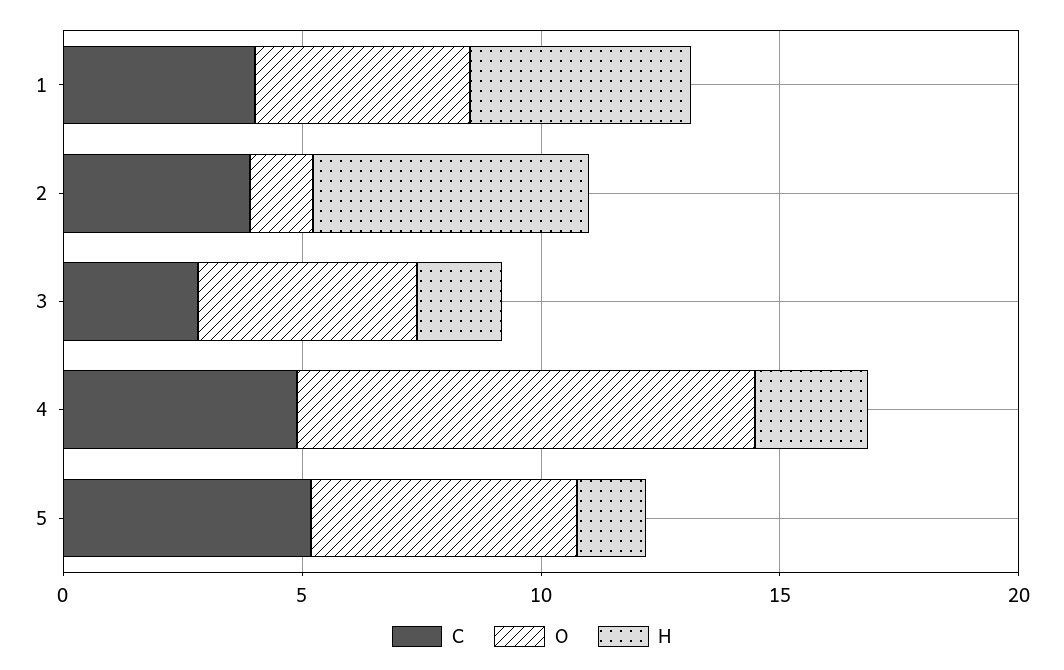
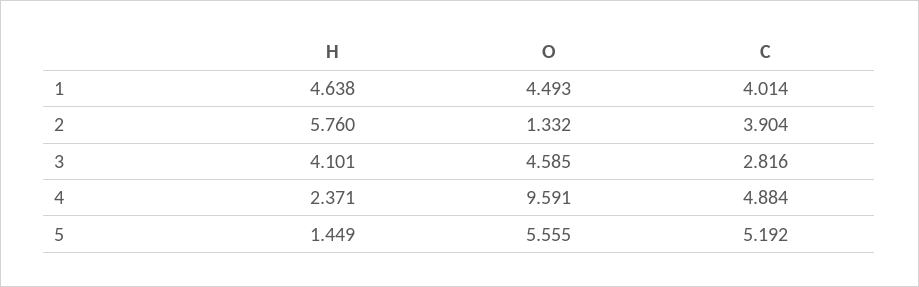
H, 3: 2 -> 4.101

